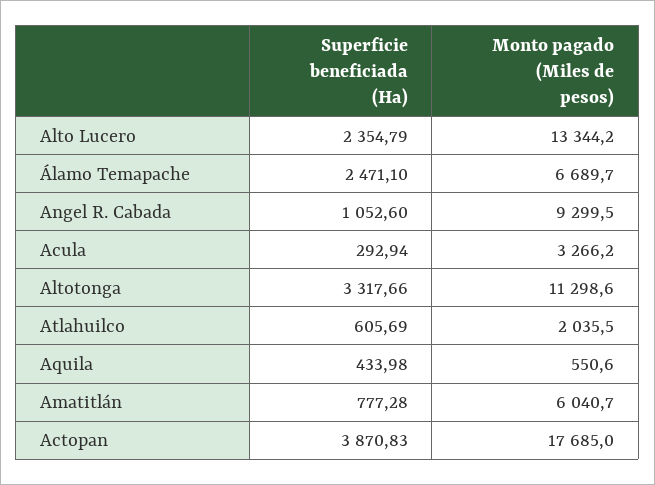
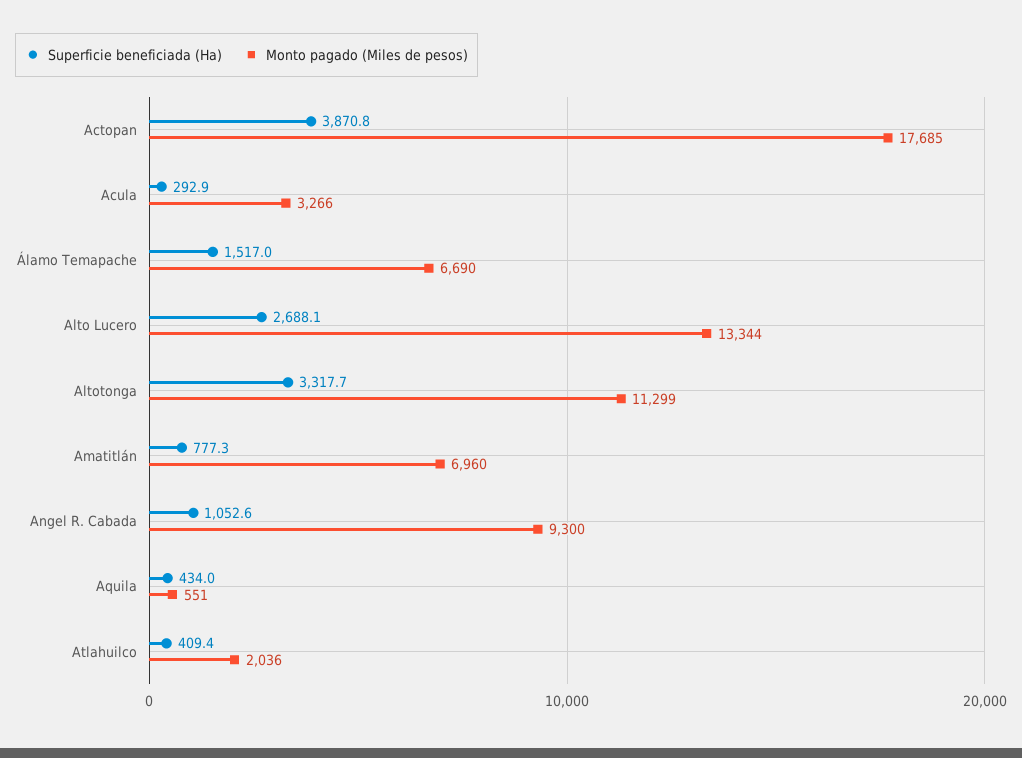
Superficie beneficiada (Ha), Alto Lucero: 2354.79 -> 2688.1
Superficie beneficiada (Ha), Álamo Temapache: 2471.1 -> 1517
Superficie beneficiada (Ha), Atlahuilco: 605.69 -> 409.4
Monto pagado (Miles de pesos), Amatitlán: 6040.7 -> 6960

